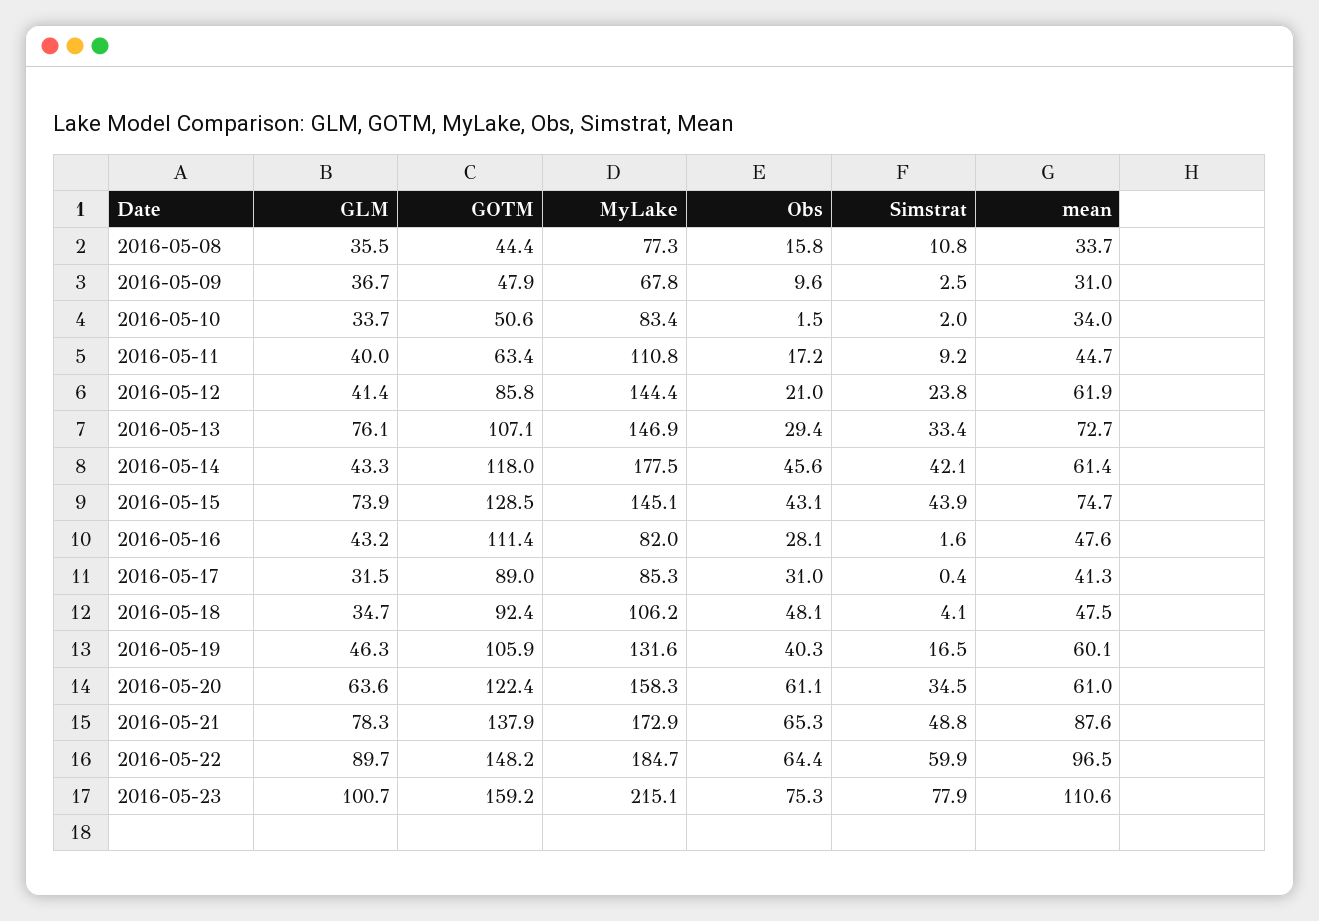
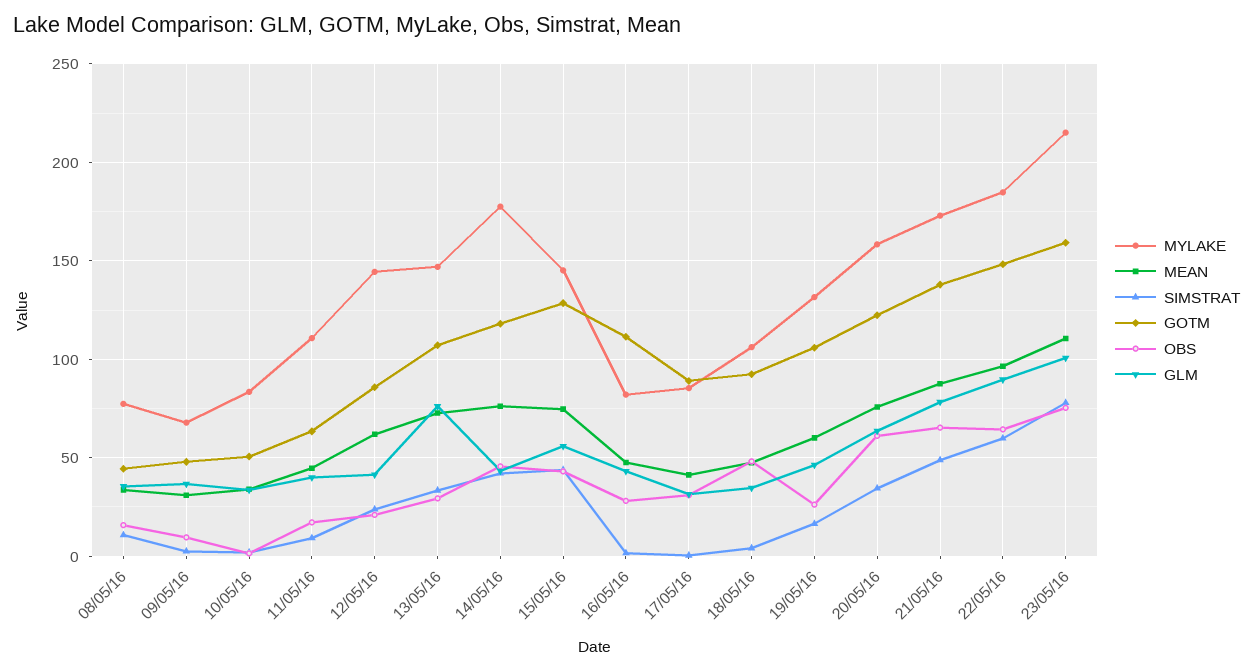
mean, 2016-05-14: 61.4 -> 75
GLM, 2016-05-15: 73.9 -> 55
Obs, 2016-05-19: 40.3 -> 25
mean, 2016-05-20: 61 -> 75

